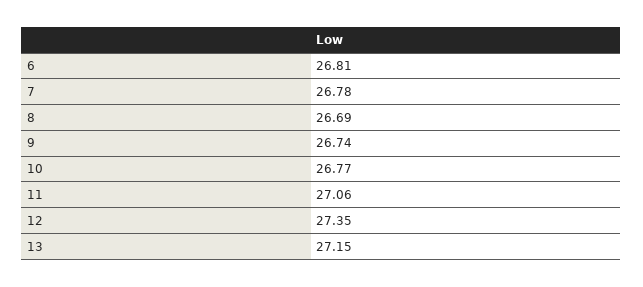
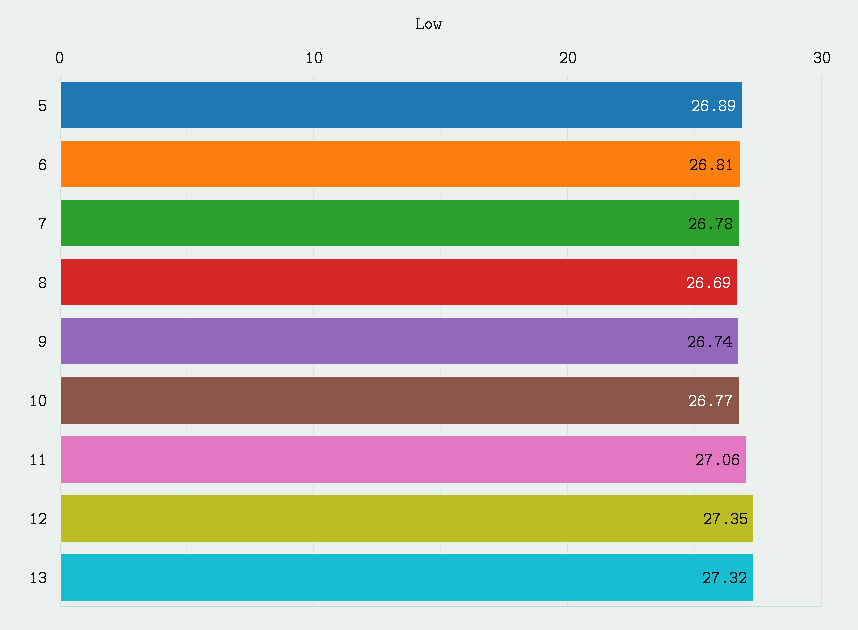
13: 27.15 -> 27.32
5: none -> 26.89

